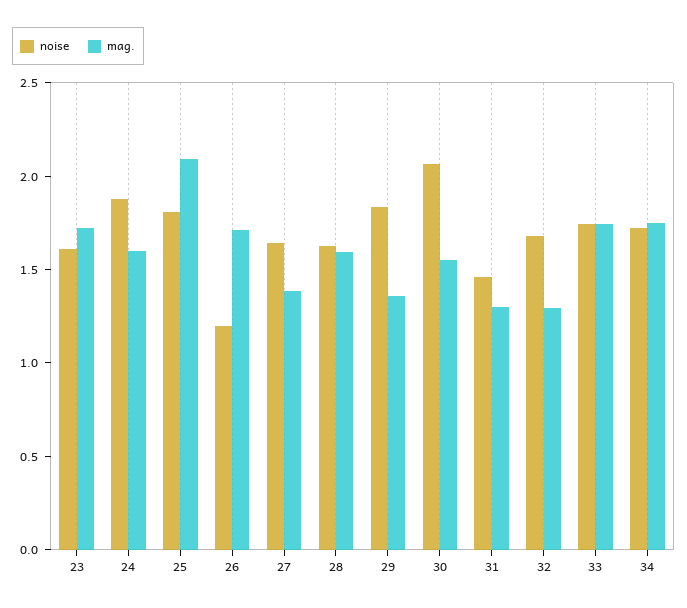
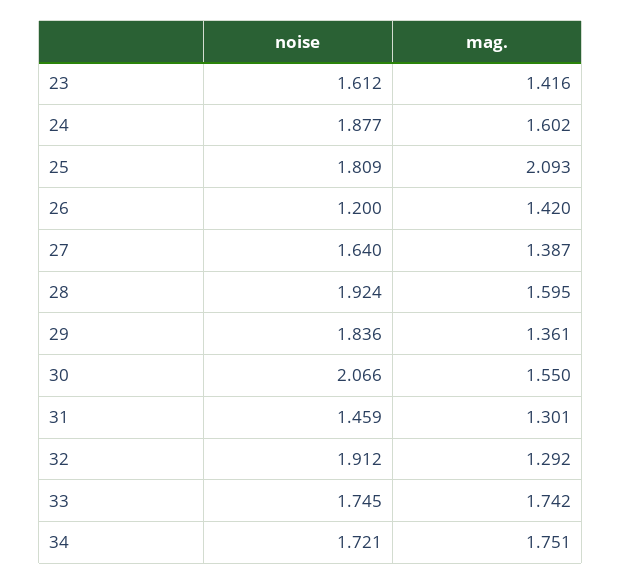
mag., 23: 1.7 -> 1.416
mag., 26: 1.7 -> 1.42
noise, 28: 1.6 -> 1.924
noise, 32: 1.7 -> 1.912

